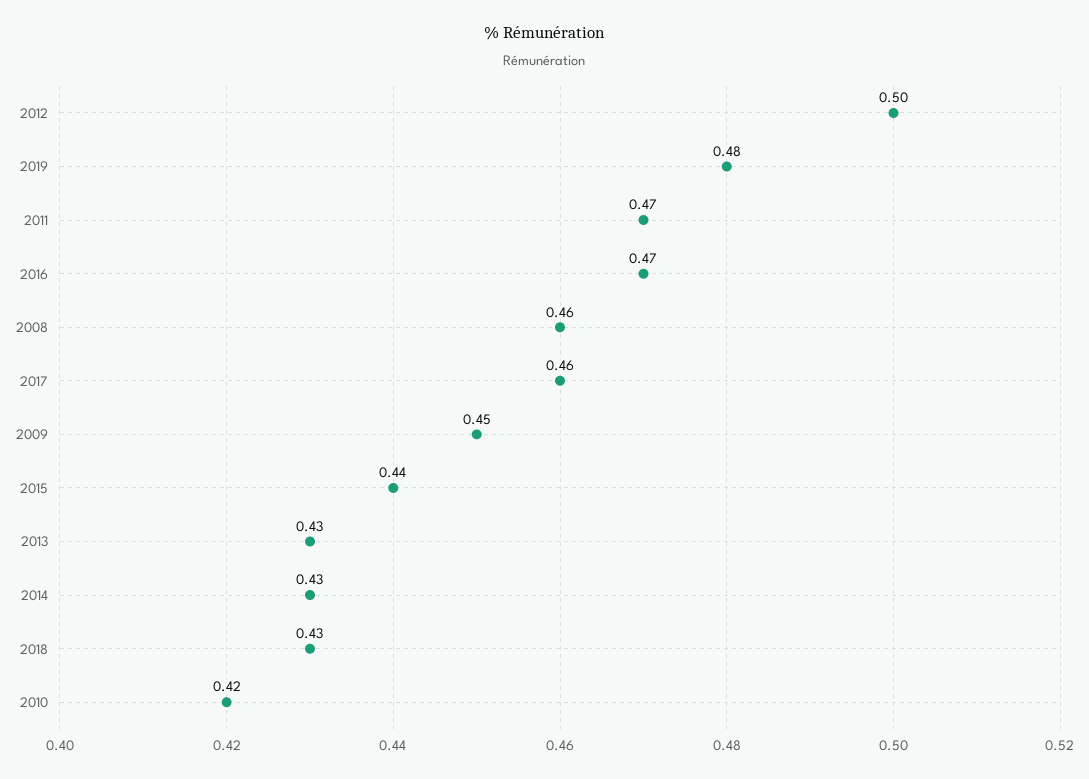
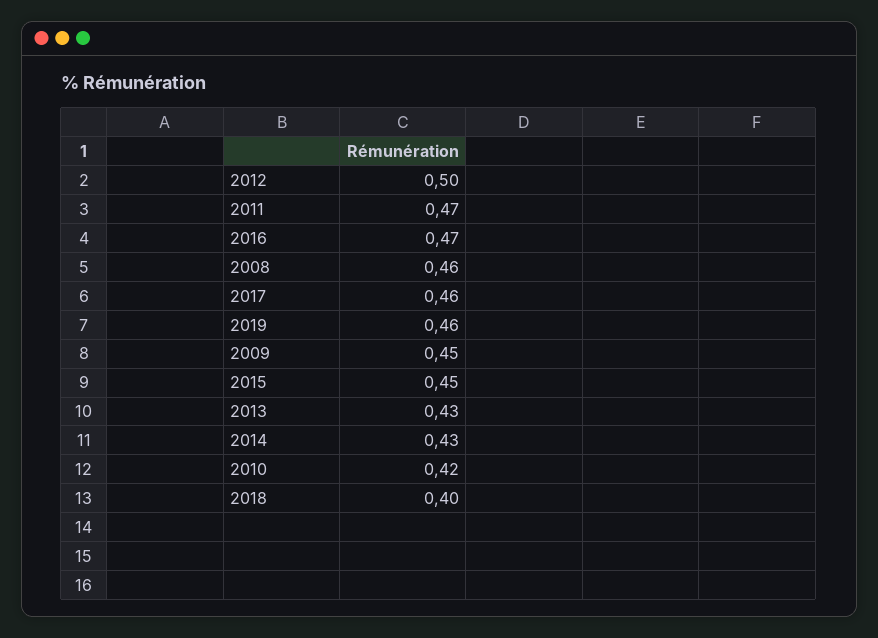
2019: 0.48 -> 0.46
2015: 0.44 -> 0.45
2018: 0.43 -> 0.4

